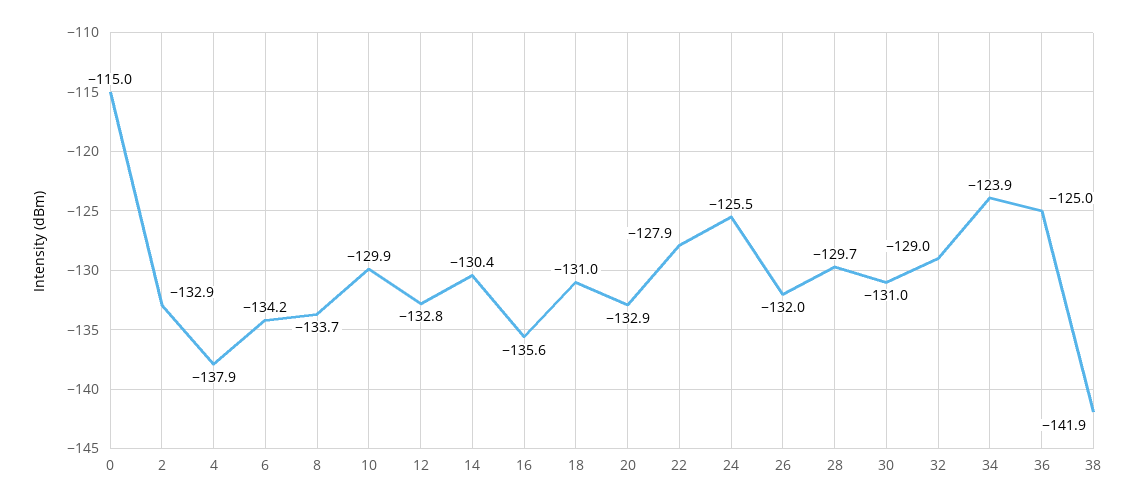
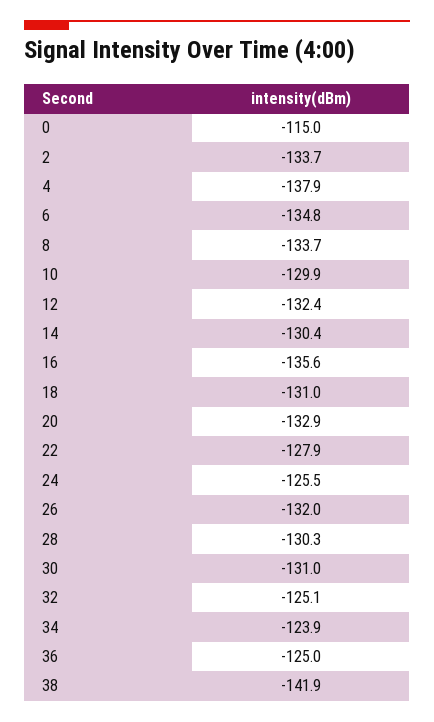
2: -132.9 -> -133.7
6: -134.2 -> -134.8
12: -132.8 -> -132.4
28: -129.7 -> -130.3
32: -129 -> -125.1

